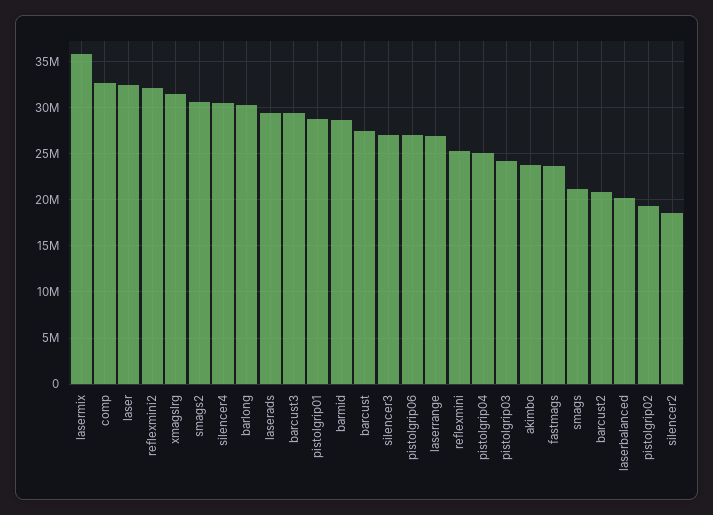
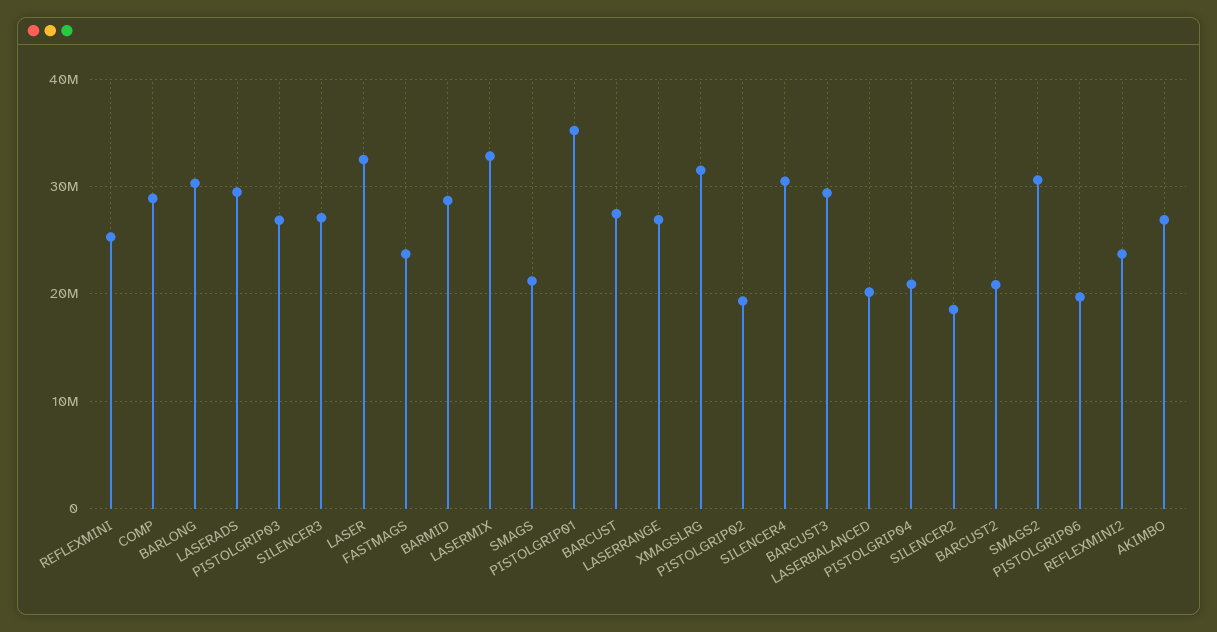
lasermix: 36000000 -> 33000000
comp: 33000000 -> 29000000
reflexmini2: 32000000 -> 24000000
pistolgrip01: 29000000 -> 35000000
pistolgrip06: 27000000 -> 20000000
pistolgrip04: 25000000 -> 21000000
pistolgrip03: 24000000 -> 27000000
akimbo: 24000000 -> 27000000

